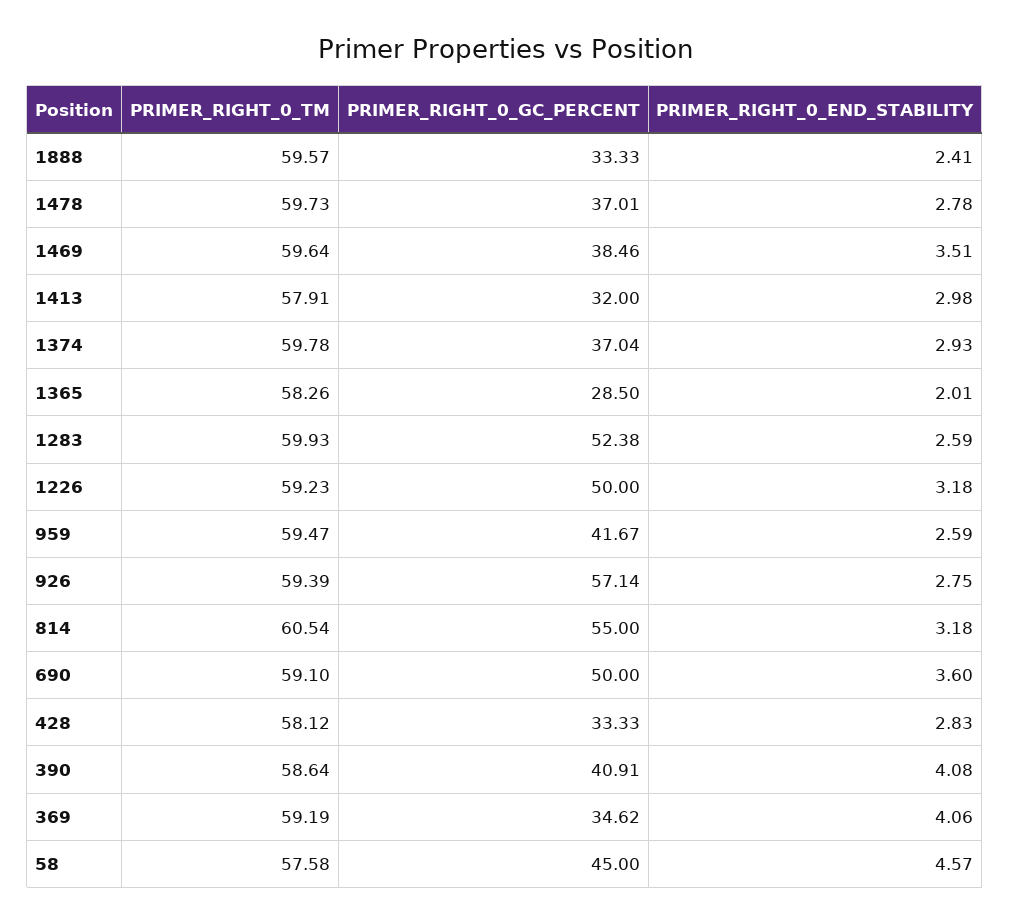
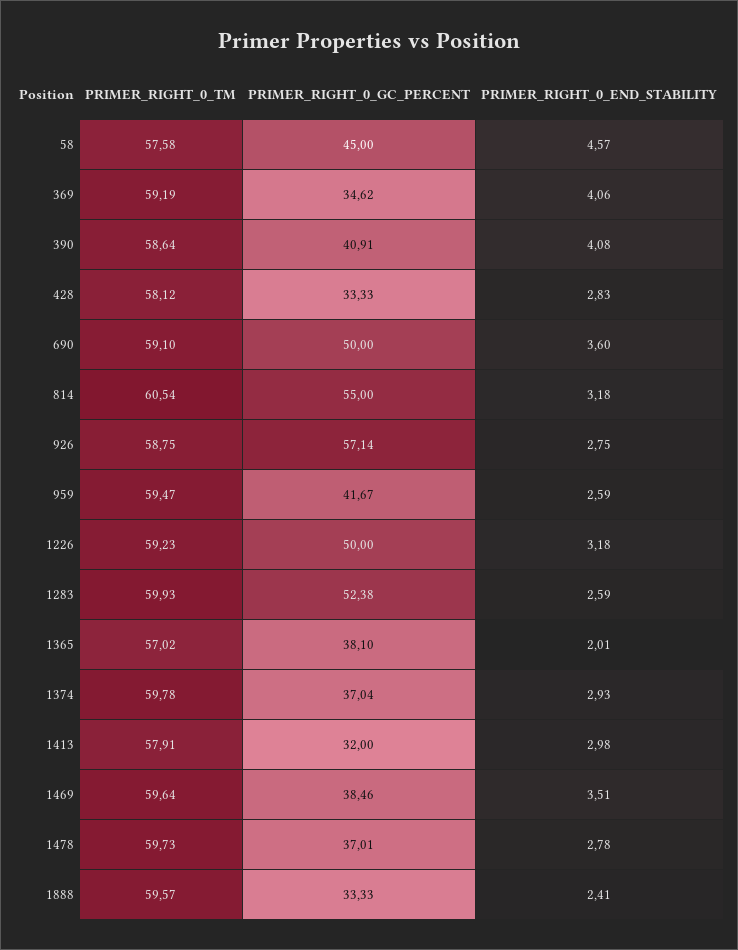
PRIMER_RIGHT_0_TM, 1365: 58.26 -> 57.02
PRIMER_RIGHT_0_GC_PERCENT, 1365: 28.5 -> 38.1
PRIMER_RIGHT_0_TM, 926: 59.39 -> 58.75

